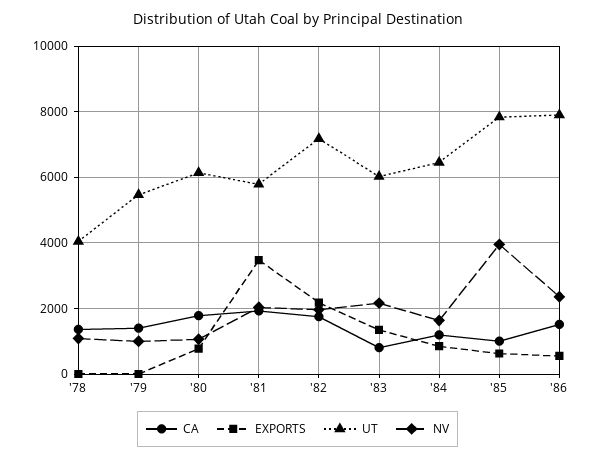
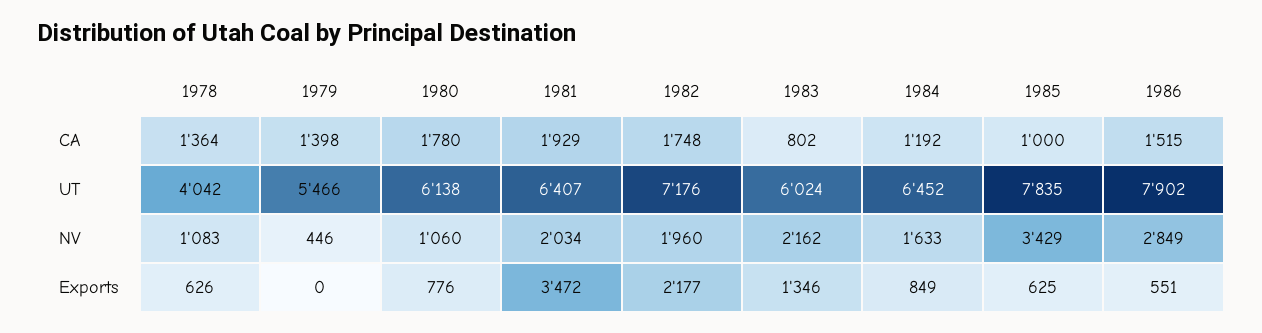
EXPORTS, '78: 0 -> 626
NV, '79: 1000 -> 446
UT, '81: 5800 -> 6407
NV, '85: 4000 -> 3429
NV, '86: 2400 -> 2849

